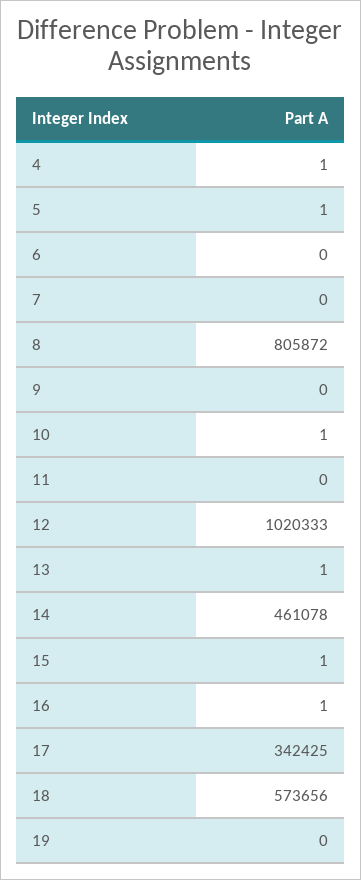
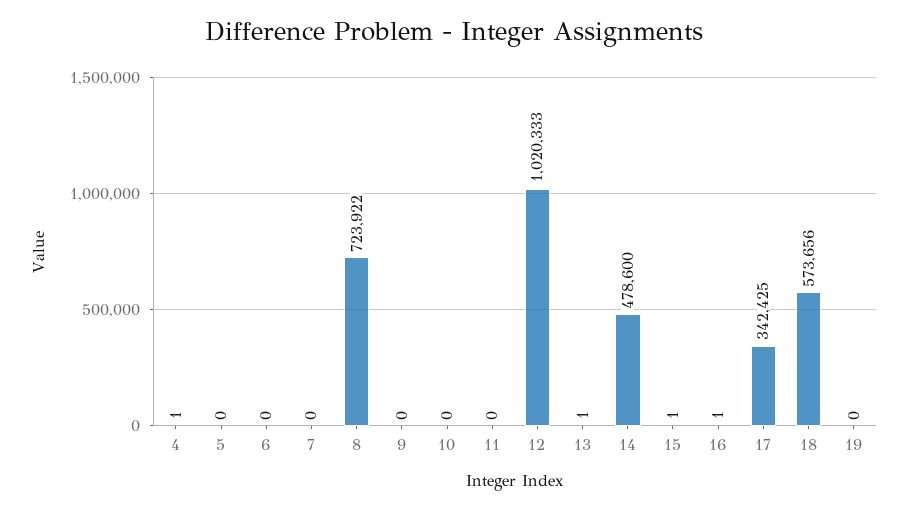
5: 1 -> 0
8: 805872 -> 723922
10: 1 -> 0
14: 461078 -> 478600

